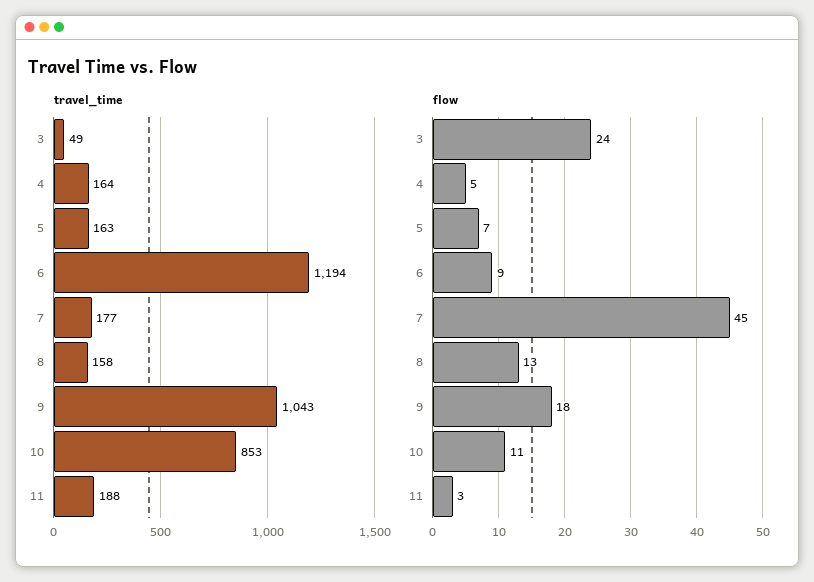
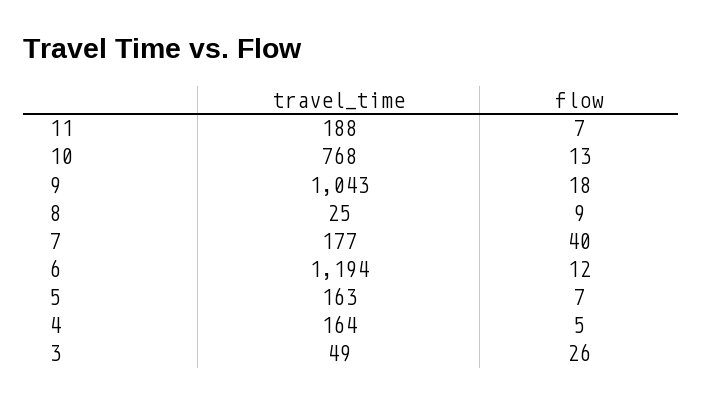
travel_time, 8: 158 -> 25
travel_time, 10: 853 -> 768
flow, 3: 24 -> 26
flow, 6: 9 -> 12
flow, 7: 45 -> 40
flow, 8: 13 -> 9
flow, 10: 11 -> 13
flow, 11: 3 -> 7

